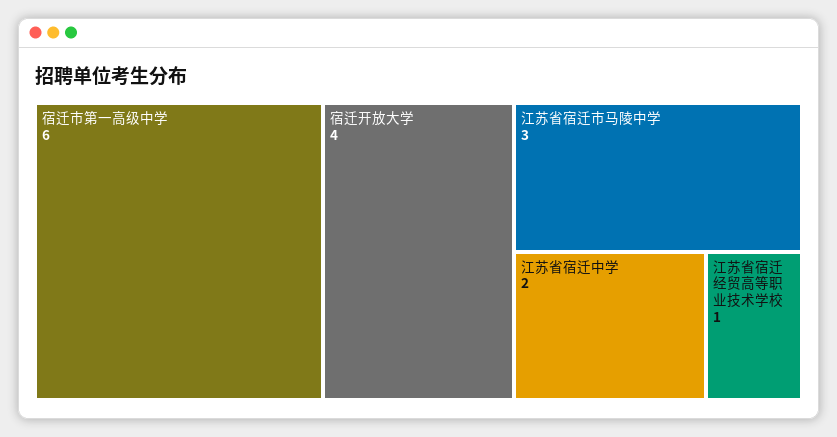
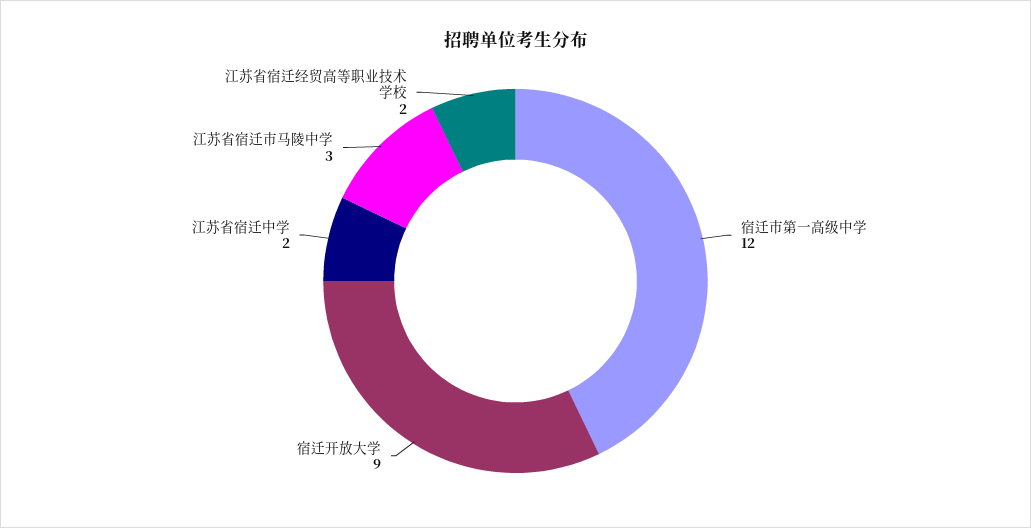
宿迁市第一高级中学: 6 -> 12
宿迁开放大学: 4 -> 9
江苏省宿迁经贸高等职业技术学校: 1 -> 2

